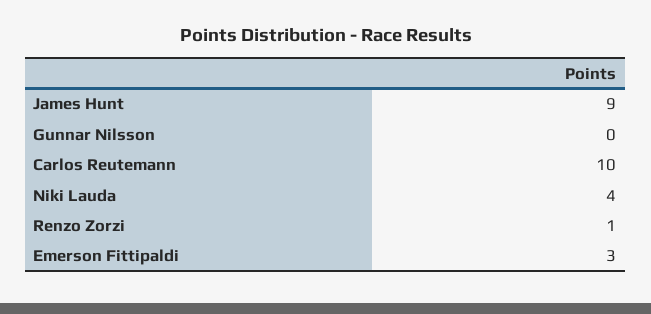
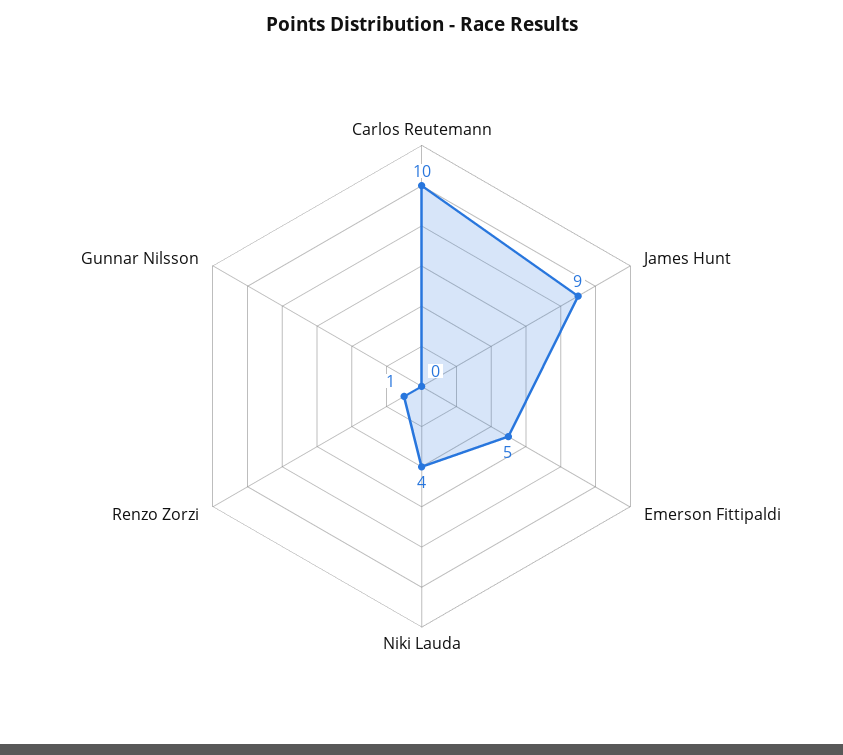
Emerson Fittipaldi: 3 -> 5

